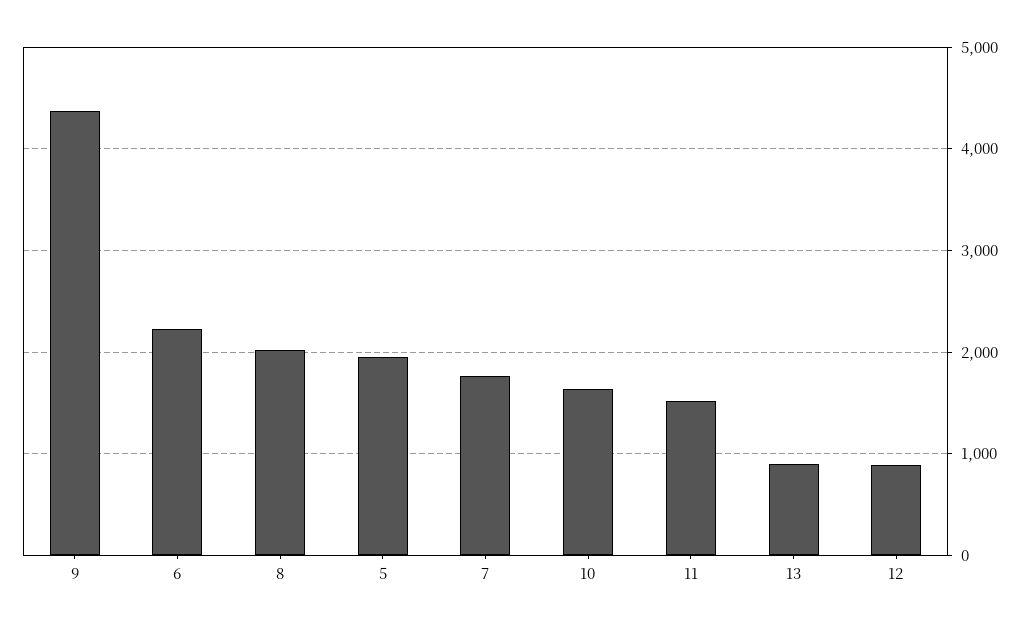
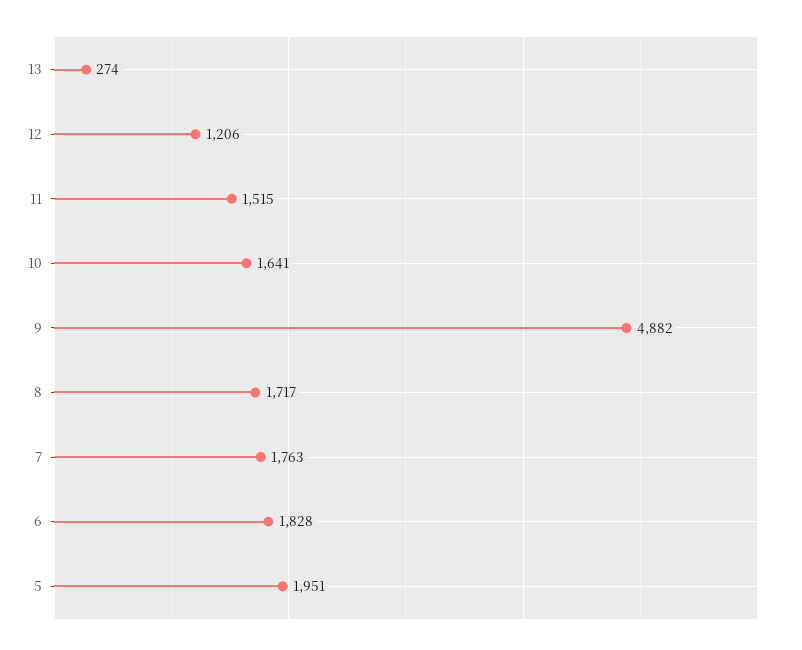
9: 4400 -> 4882
6: 2200 -> 1828
8: 2000 -> 1717
13: 900 -> 274
12: 900 -> 1206

